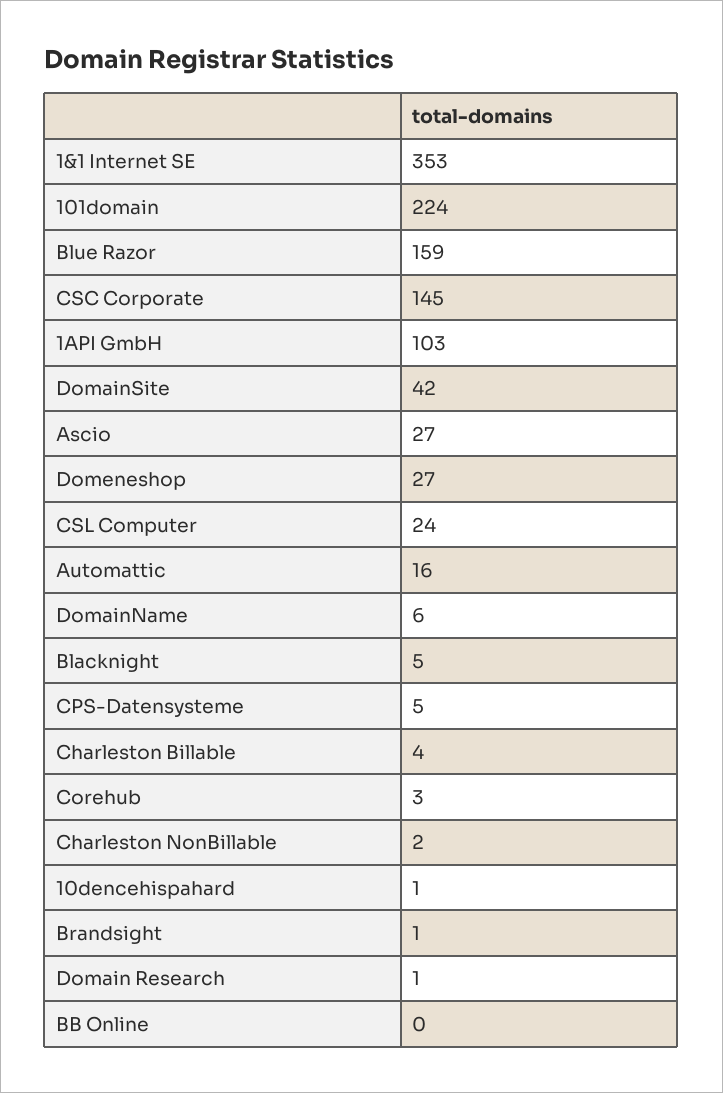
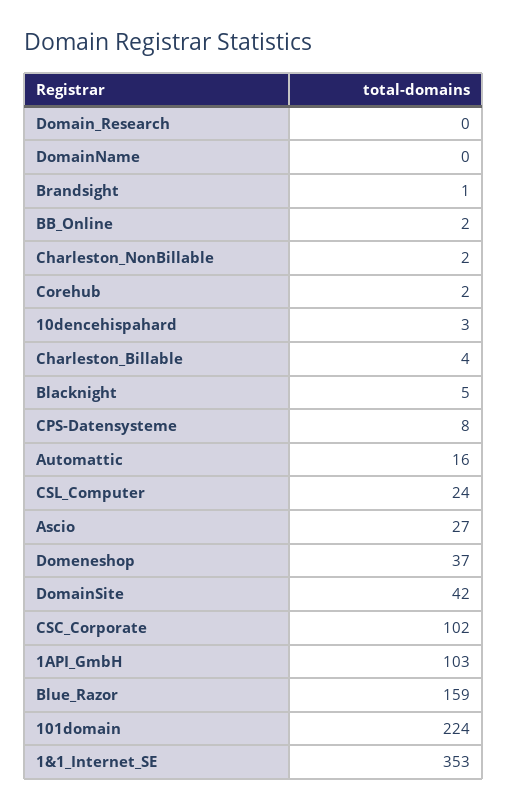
CSC Corporate: 145 -> 102
Domeneshop: 27 -> 37
DomainName: 6 -> 0
CPS-Datensysteme: 5 -> 8
Corehub: 3 -> 2
10dencehispahard: 1 -> 3
Domain Research: 1 -> 0
BB Online: 0 -> 2

